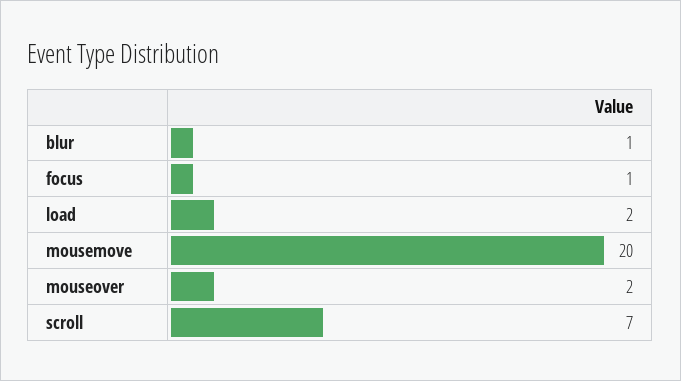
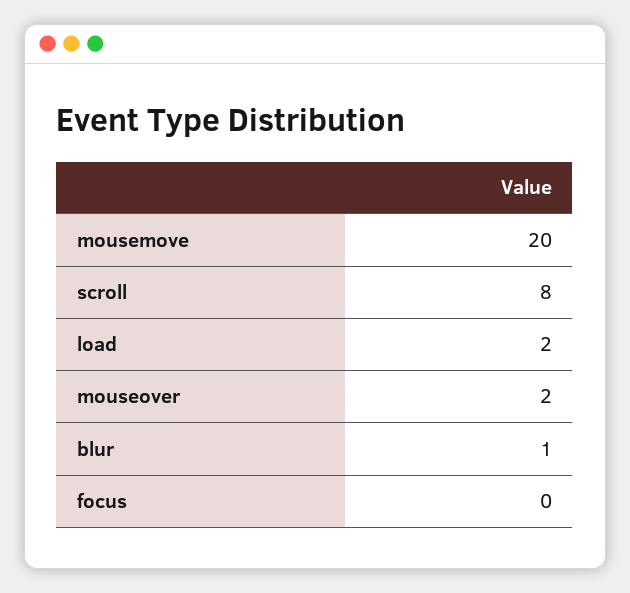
focus: 1 -> 0
scroll: 7 -> 8

